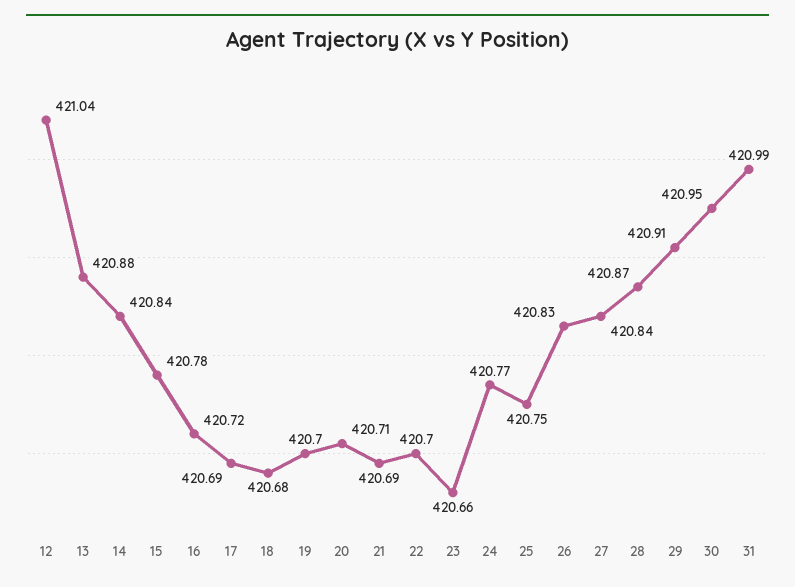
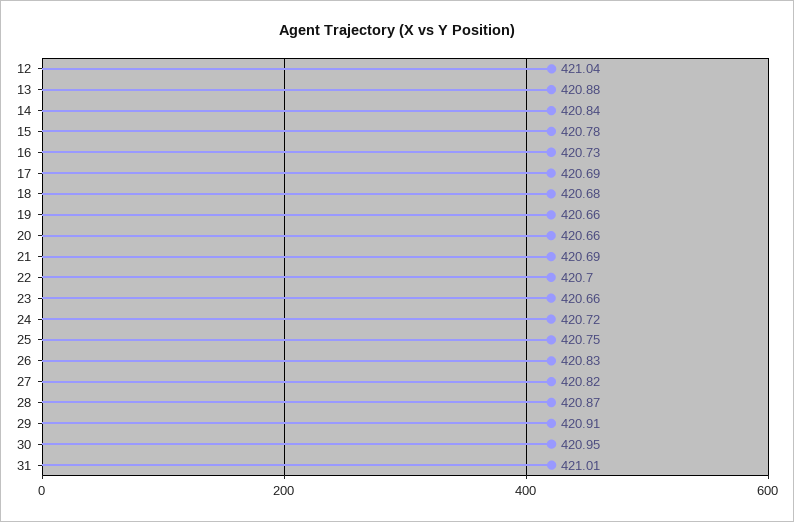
16: 420.72 -> 420.73
19: 420.7 -> 420.66
20: 420.71 -> 420.66
24: 420.77 -> 420.72
27: 420.84 -> 420.82
31: 420.99 -> 421.01

